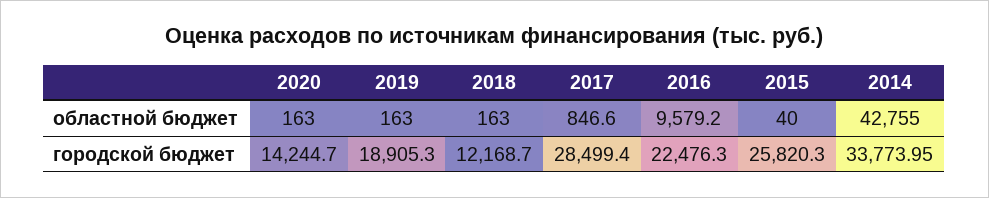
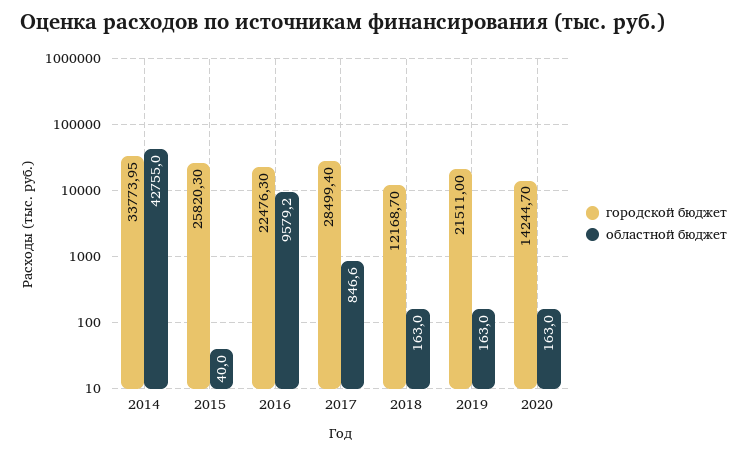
городской бюджет, 2019: 18905.3 -> 21511

